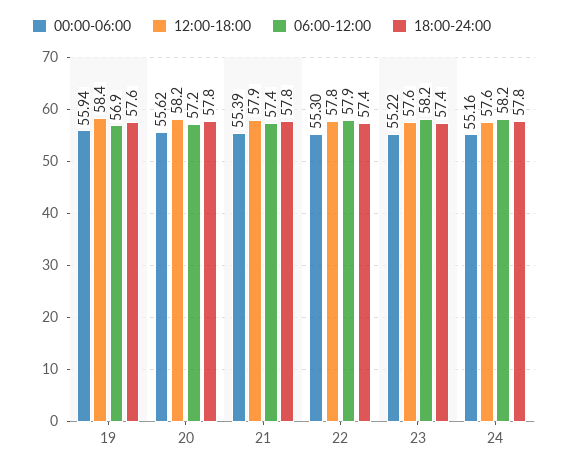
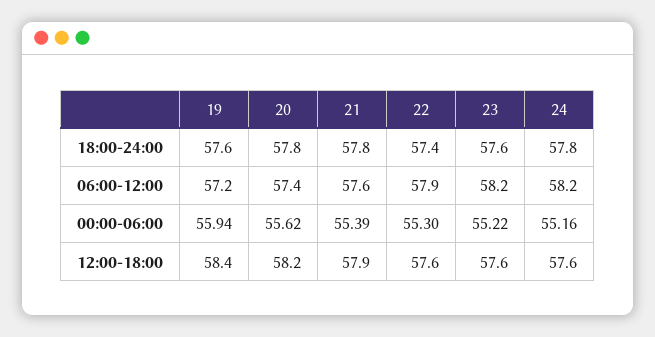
06:00-12:00, 19: 56.9 -> 57.2
06:00-12:00, 20: 57.2 -> 57.4
06:00-12:00, 21: 57.4 -> 57.6
12:00-18:00, 22: 57.8 -> 57.6
18:00-24:00, 23: 57.4 -> 57.6

